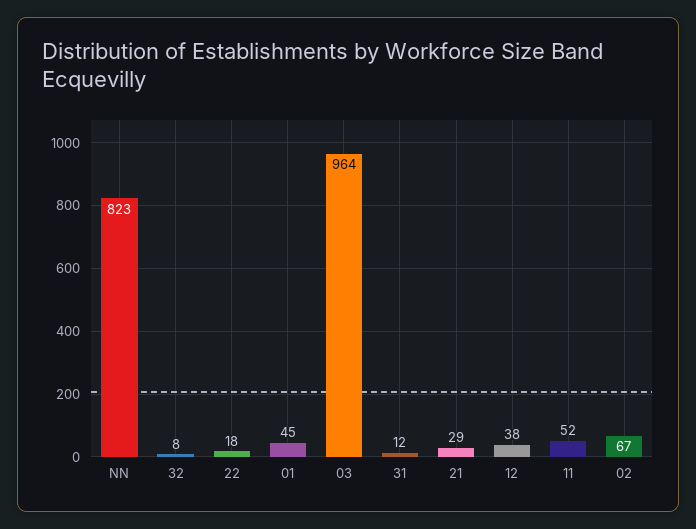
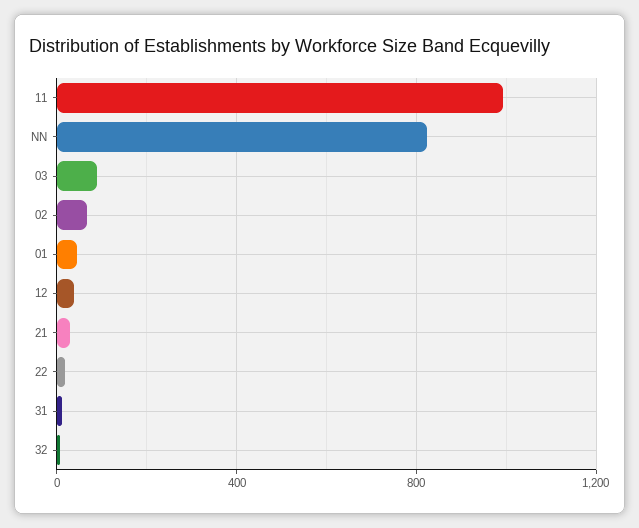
03: 964 -> 100
11: 52 -> 1000

